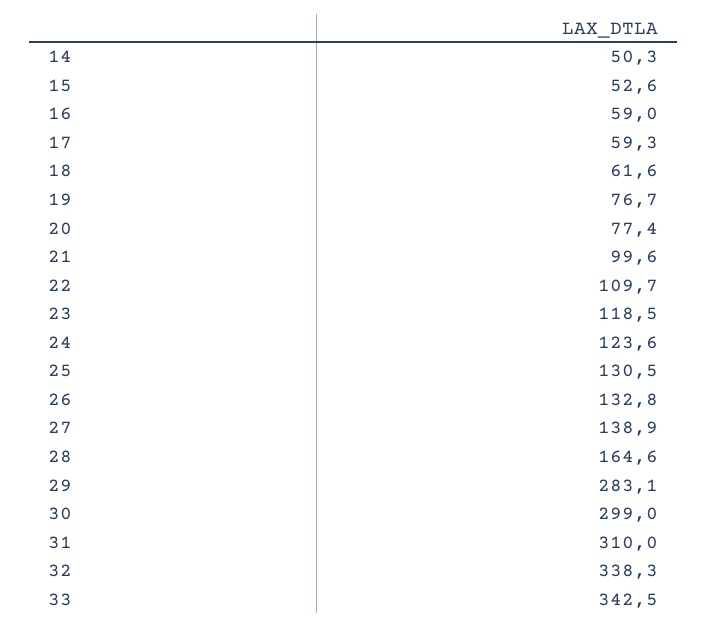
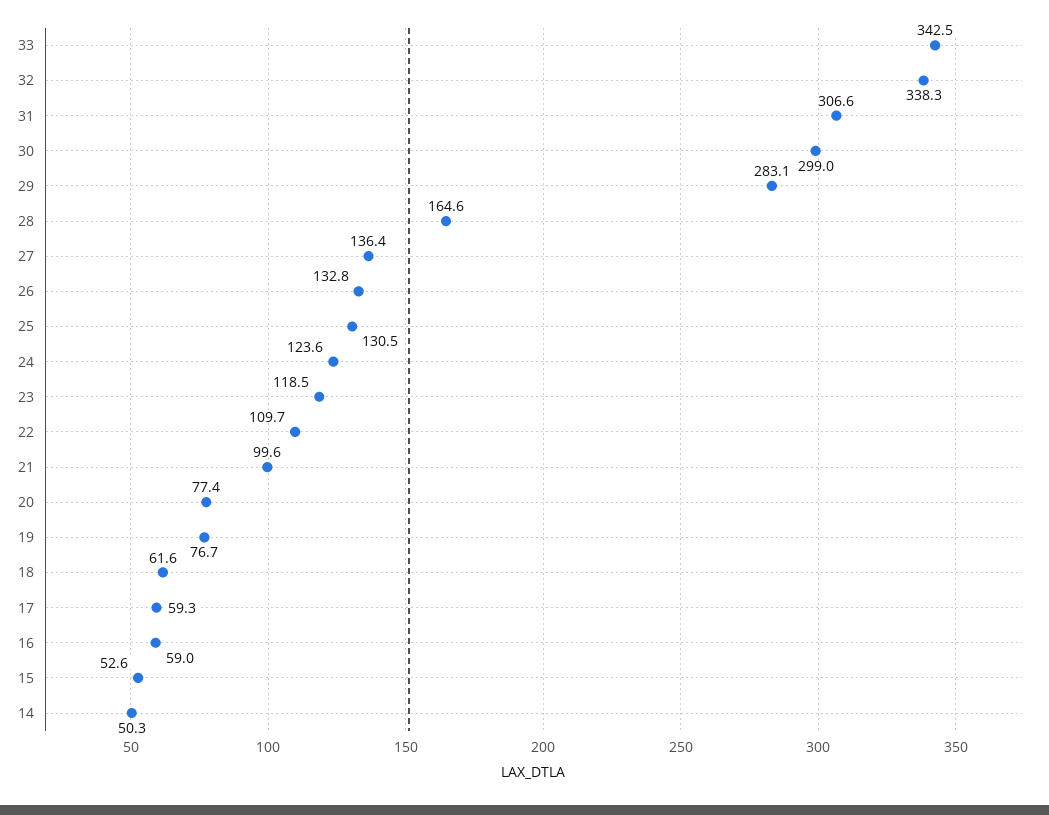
27: 138.9 -> 136.4
31: 310 -> 306.6

